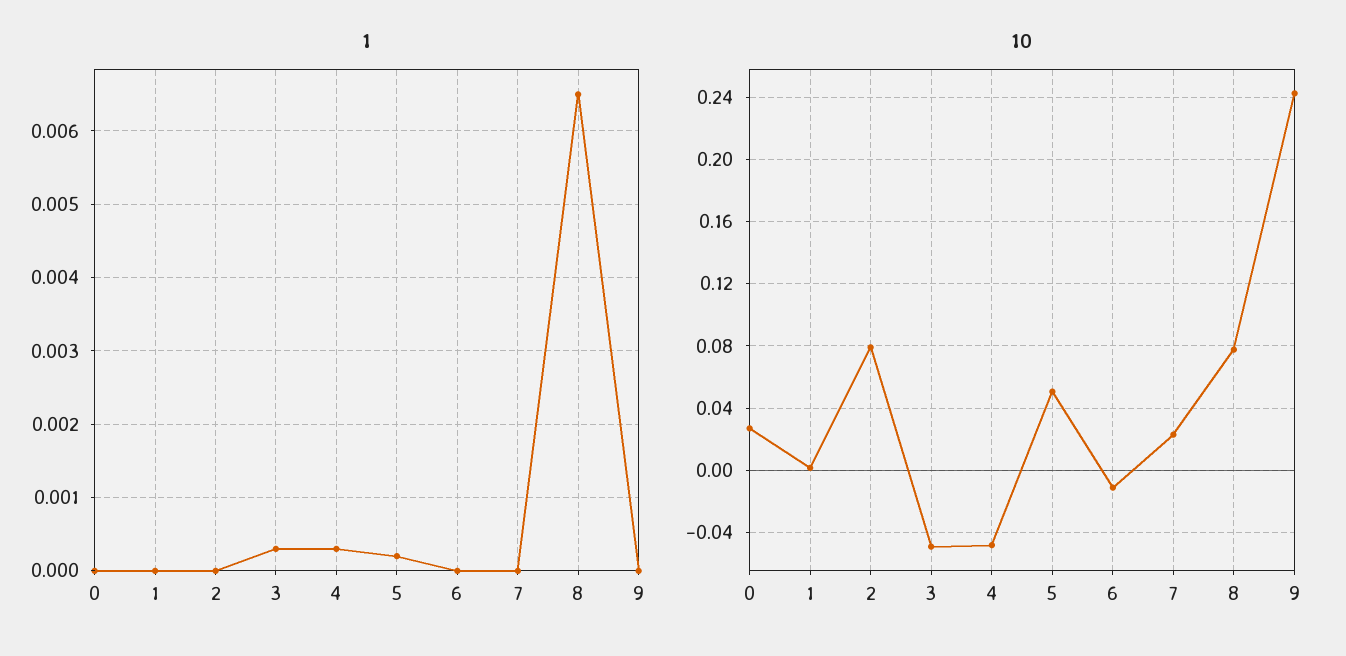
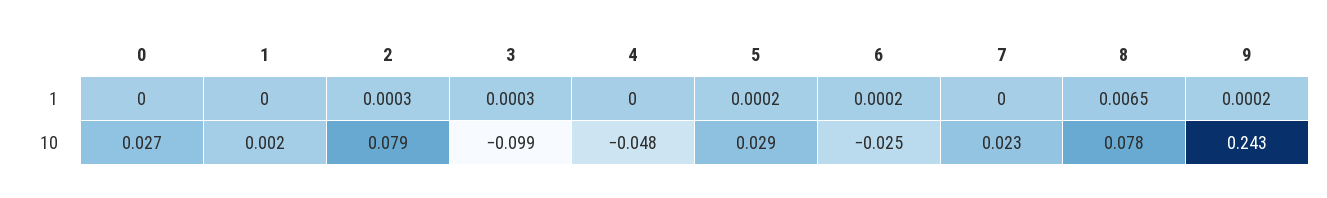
1, 2: 0 -> 0.0003
1, 4: 0.0003 -> 0
1, 6: 0 -> 0.0002
1, 9: 0 -> 0.0002
10, 3: -0.05 -> -0.099
10, 5: 0.05 -> 0.029
10, 6: -0.01 -> -0.025

